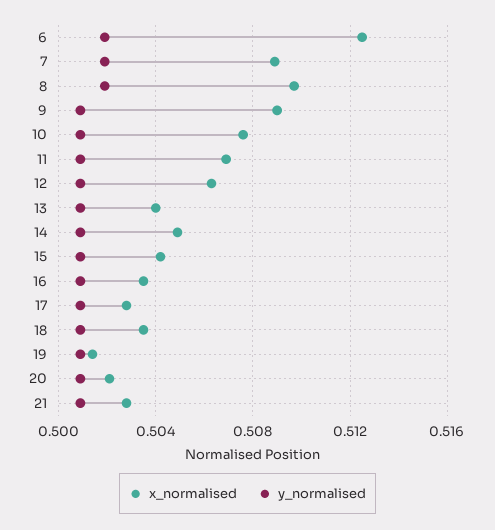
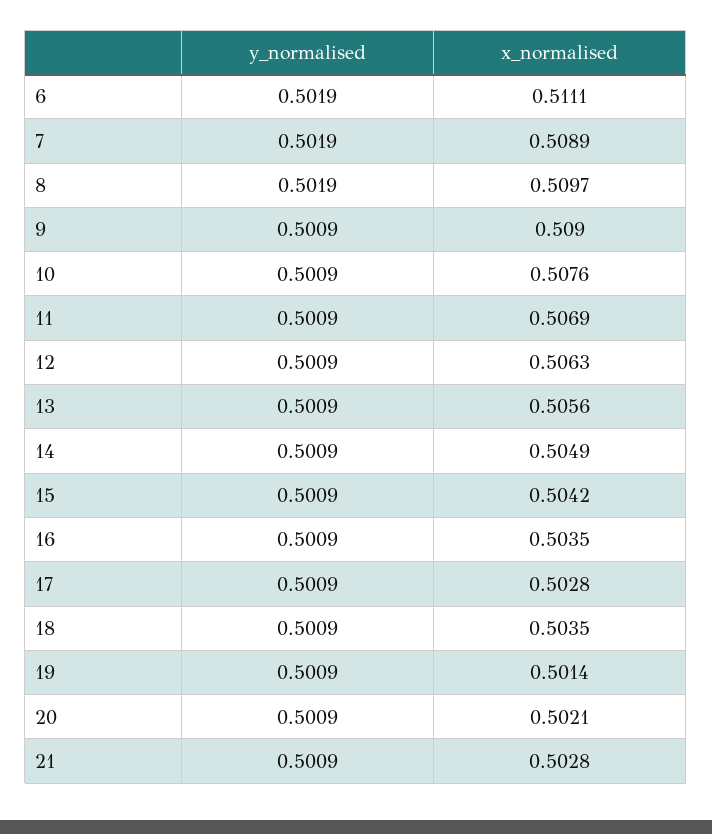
x_normalised, 6: 0.5125 -> 0.5111
x_normalised, 13: 0.504 -> 0.5056

